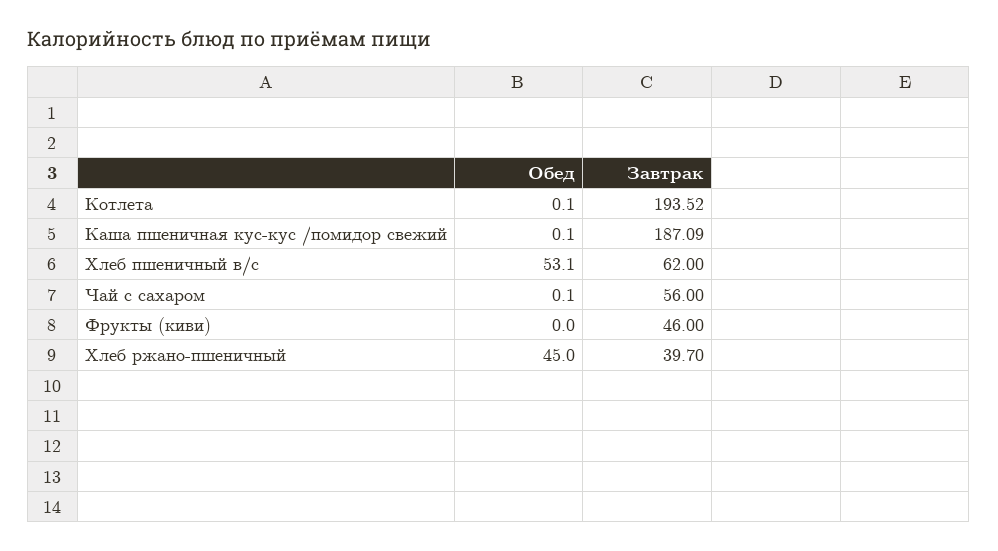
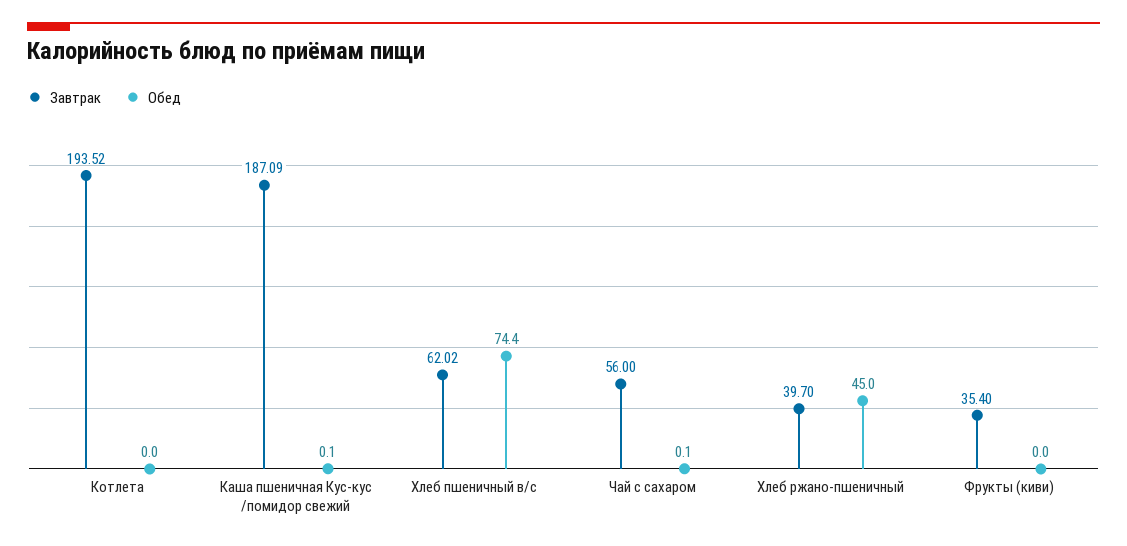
Обед, Котлета: 0.1 -> 0
Обед, Хлеб пшеничный в/с: 53.1 -> 74.4
Завтрак, Хлеб пшеничный в/с: 62 -> 62.02
Завтрак, Фрукты (киви): 46 -> 35.4

